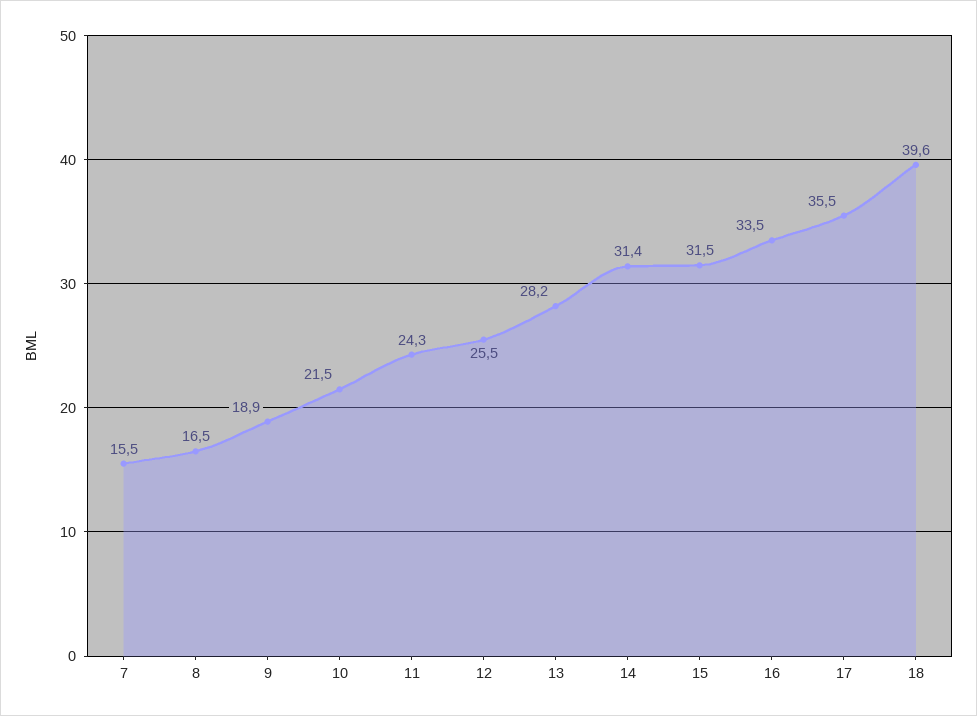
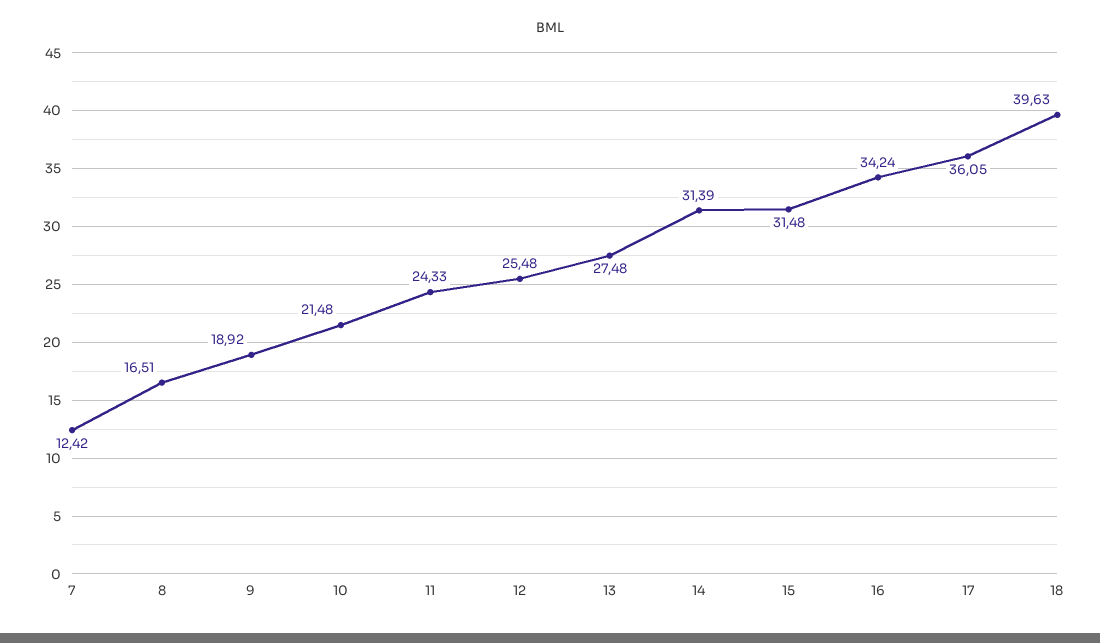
7: 15.5 -> 12.42
13: 28.2 -> 27.48
16: 33.5 -> 34.24
17: 35.5 -> 36.05

